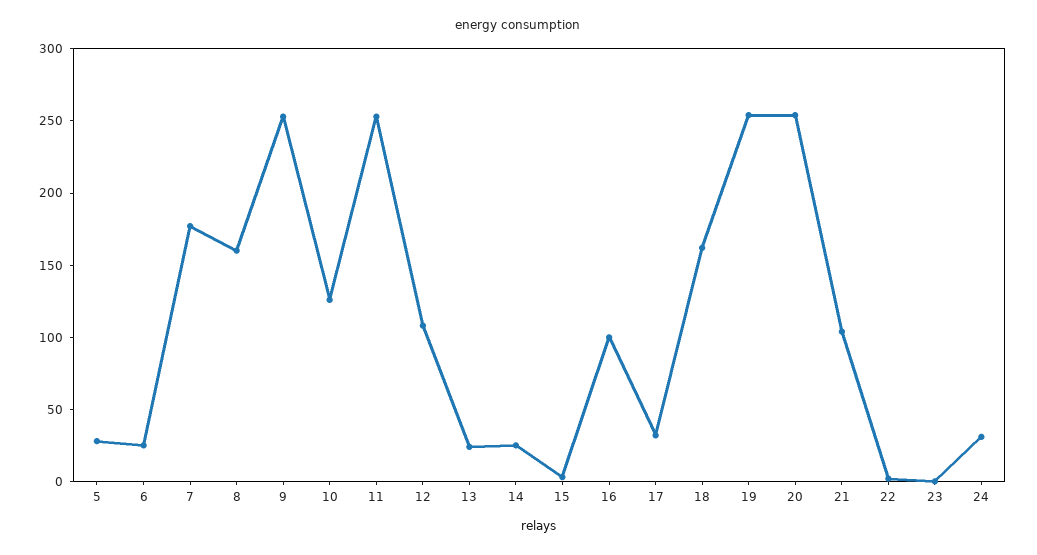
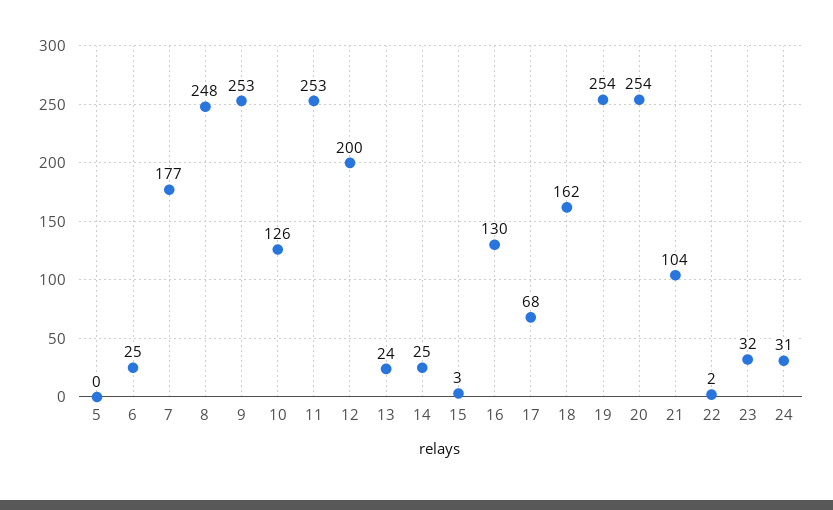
5: 30 -> 0
8: 160 -> 248
12: 110 -> 200
16: 100 -> 130
17: 30 -> 68
23: 0 -> 32

